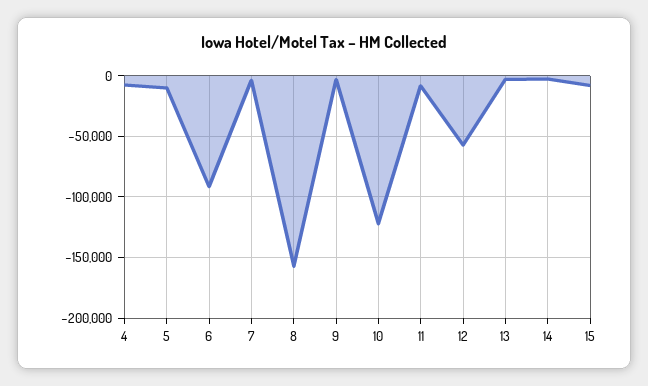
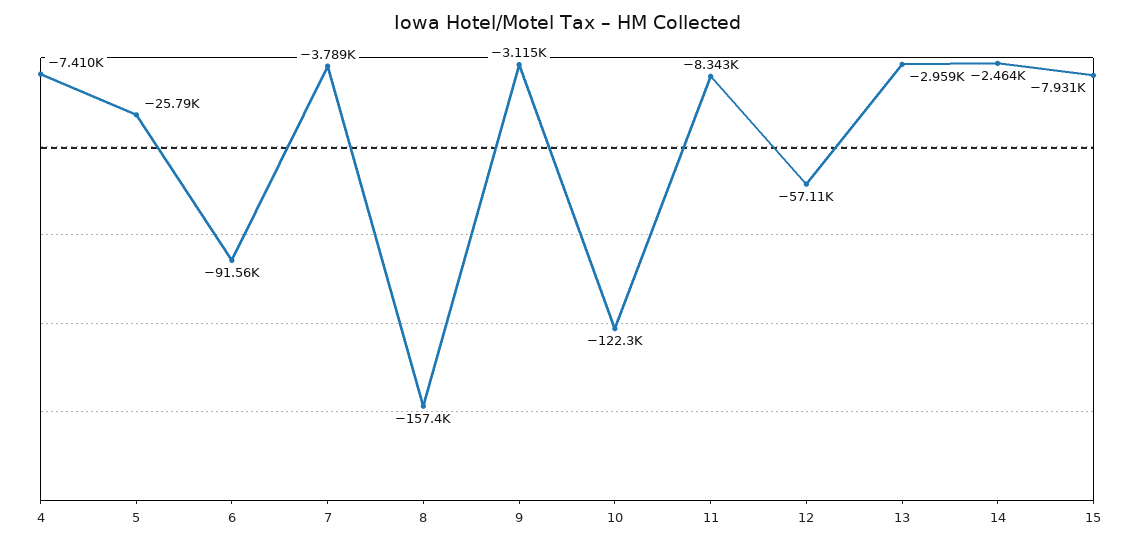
5: -10000 -> -25790

